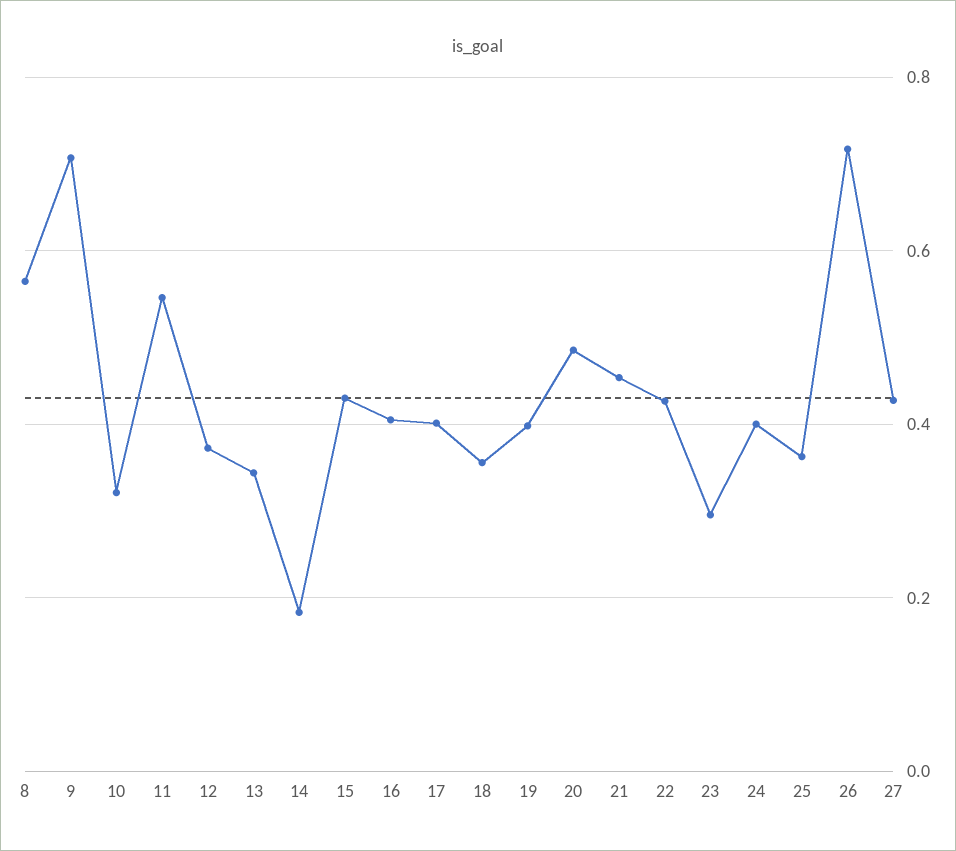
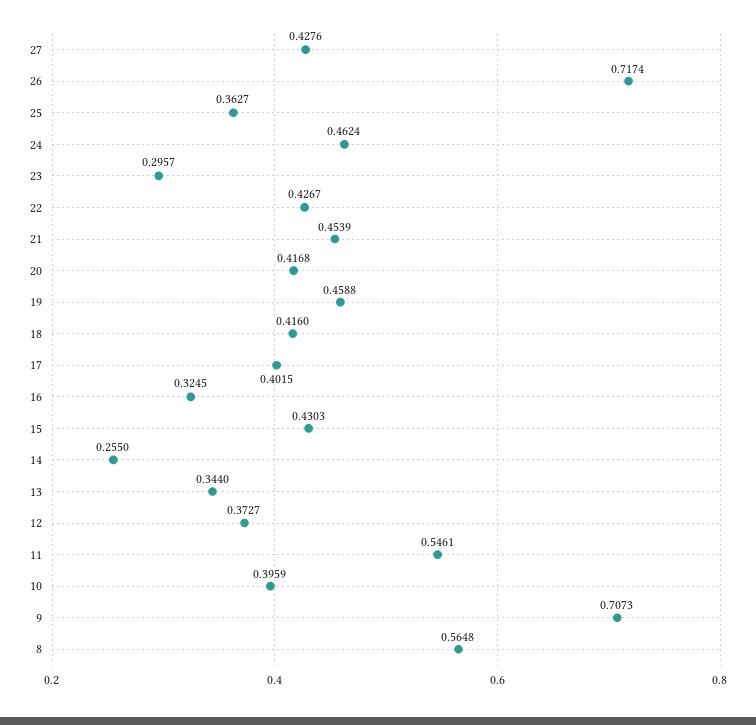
10: 0.32 -> 0.3959
14: 0.18 -> 0.255
16: 0.4 -> 0.3245
18: 0.36 -> 0.416
19: 0.4 -> 0.4588
20: 0.48 -> 0.4168
24: 0.4 -> 0.4624

